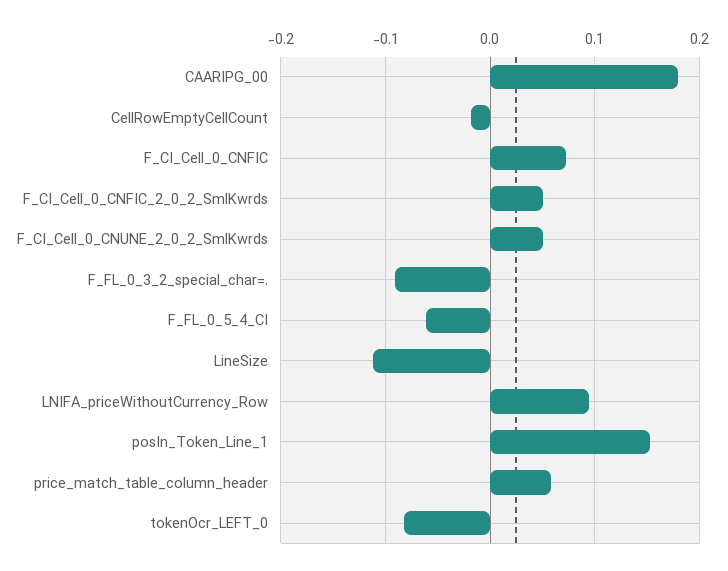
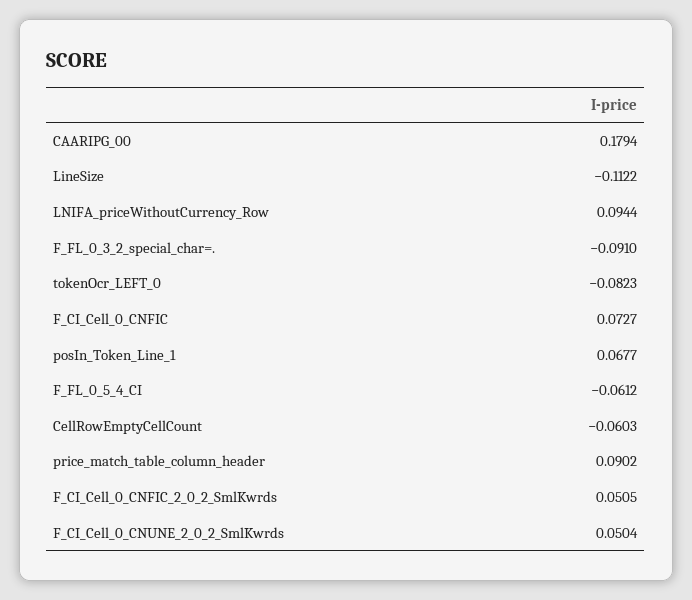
CellRowEmptyCellCount: -0.02 -> -0.0603
posIn_Token_Line_1: 0.15 -> 0.0677
price_match_table_column_header: 0.06 -> 0.0902

